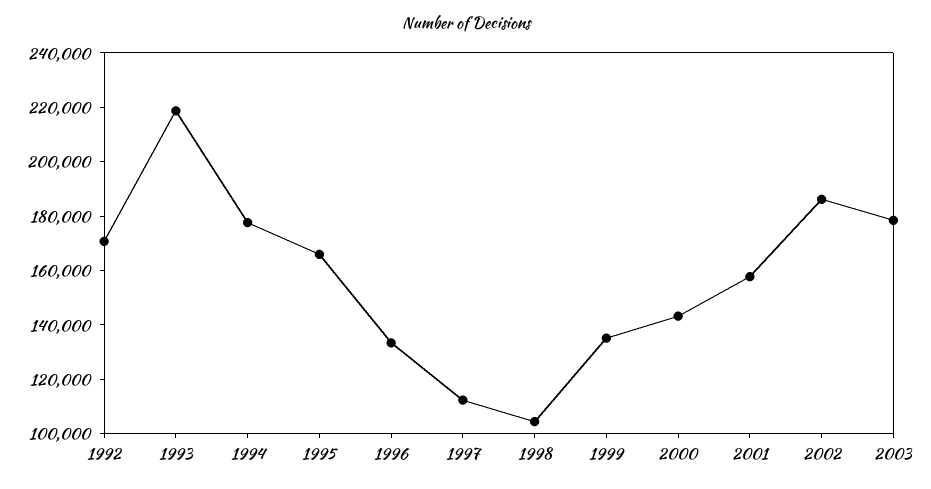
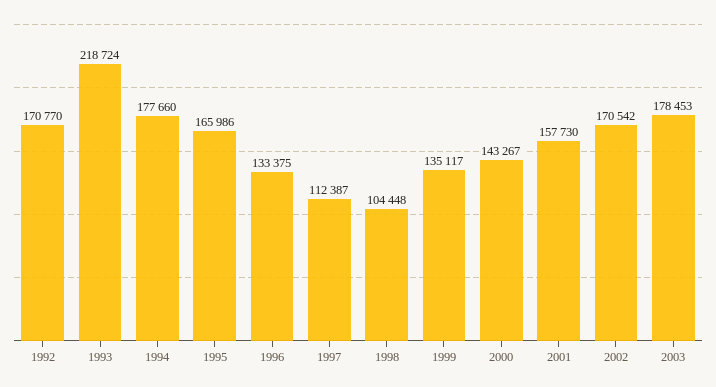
2002: 185000 -> 170542

